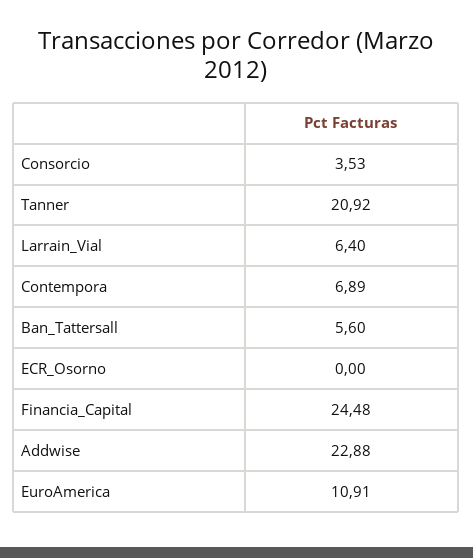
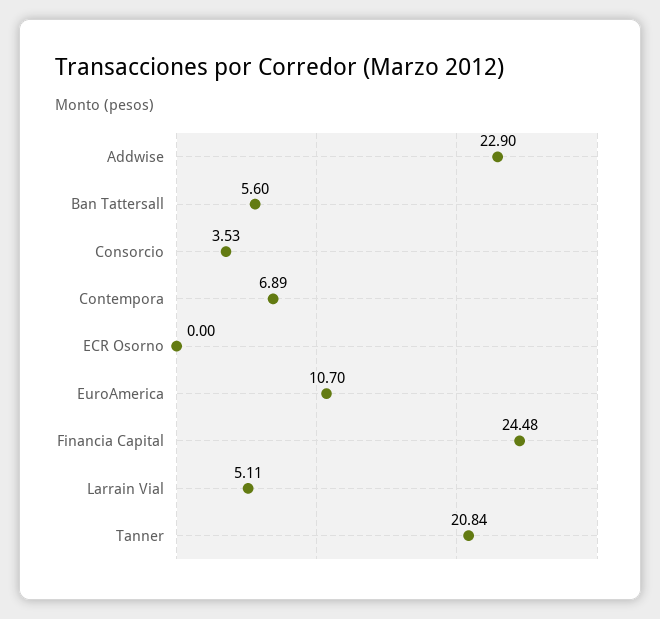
Tanner: 20.92 -> 20.84
Larrain_Vial: 6.4 -> 5.11
Addwise: 22.88 -> 22.9
EuroAmerica: 10.91 -> 10.7

